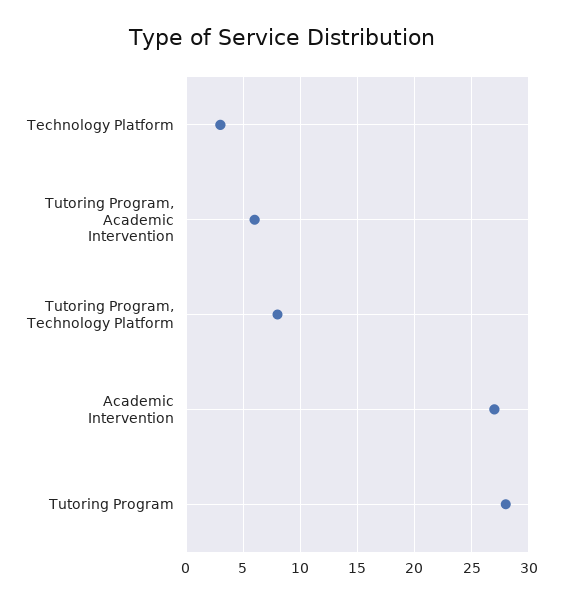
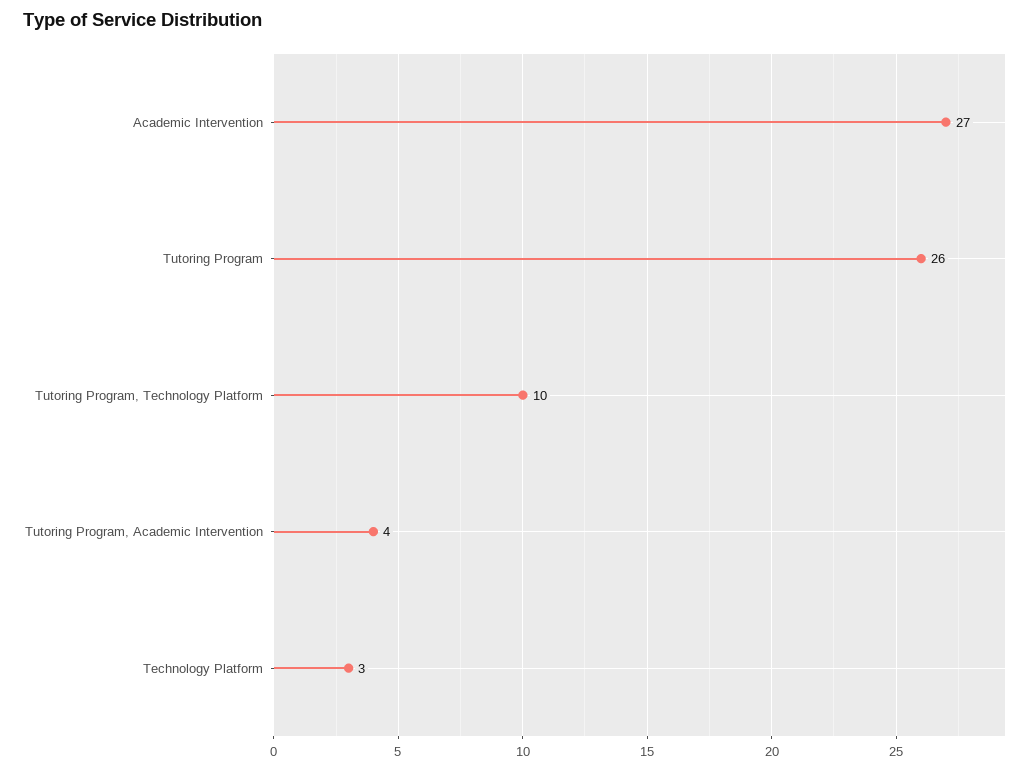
Tutoring Program, Academic Intervention: 6 -> 4
Tutoring Program, Technology Platform: 8 -> 10
Tutoring Program: 28 -> 26

